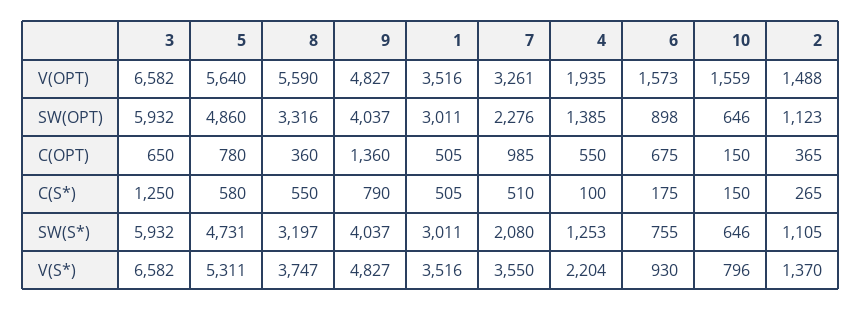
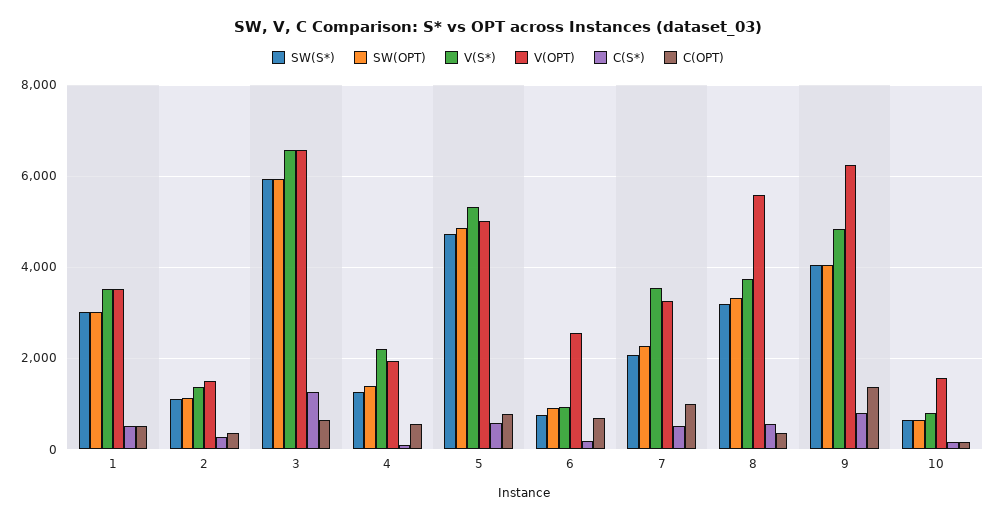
V(OPT), 5: 5640 -> 5000
V(OPT), 9: 4827 -> 6200
V(OPT), 6: 1573 -> 2600

